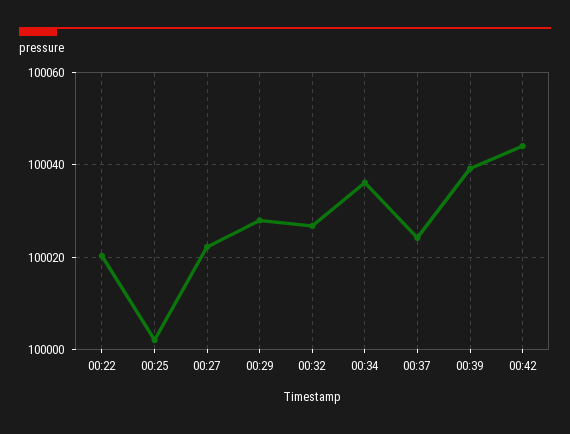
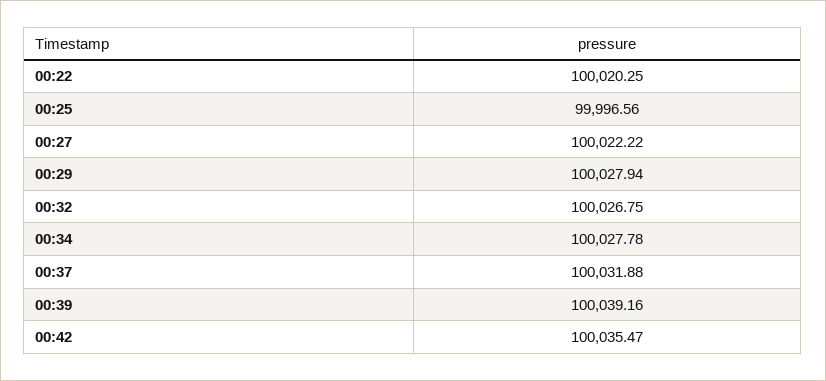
00:25: 100002 -> 99996.56
00:34: 100036 -> 100027.78
00:37: 100024 -> 100031.88
00:42: 100044 -> 100035.47

